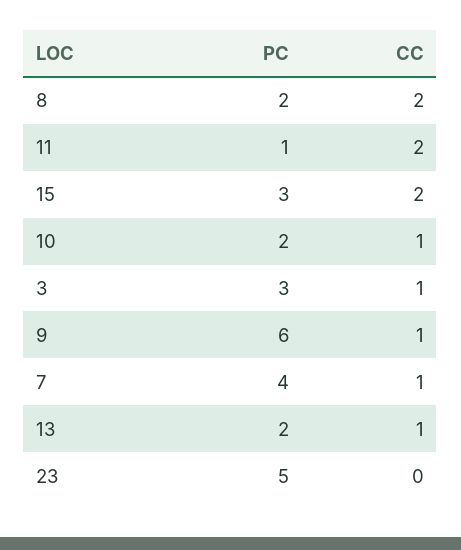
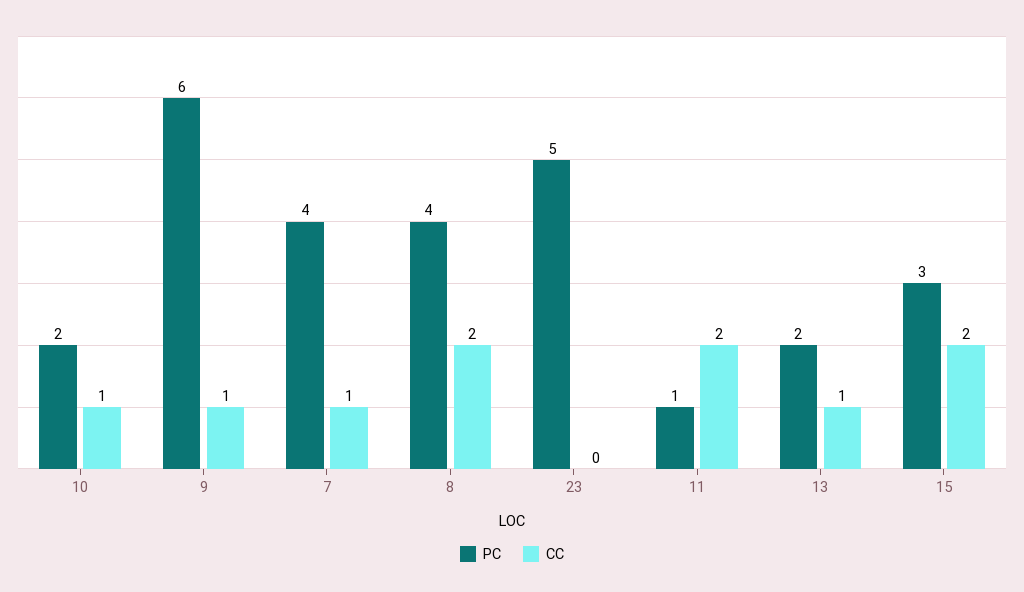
PC, 8: 2 -> 4
PC, 3: 3 -> none
CC, 3: 1 -> none

